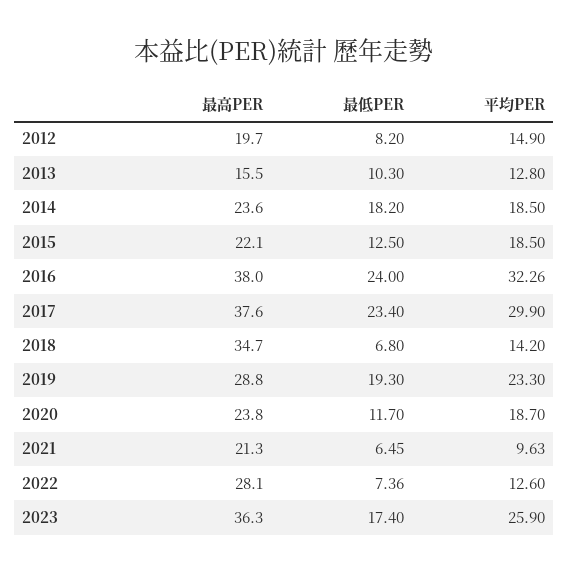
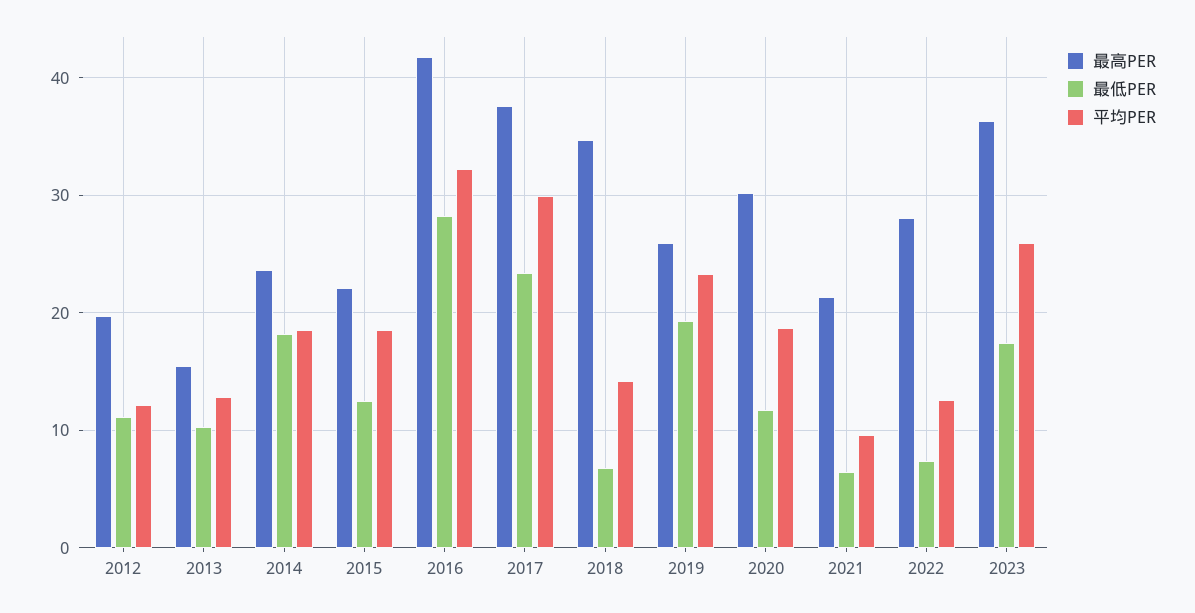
最低PER, 2012: 8.2 -> 11
平均PER, 2012: 14.9 -> 12
最高PER, 2016: 38 -> 42
最低PER, 2016: 24 -> 28
最高PER, 2019: 28.8 -> 26
最高PER, 2020: 23.8 -> 30

